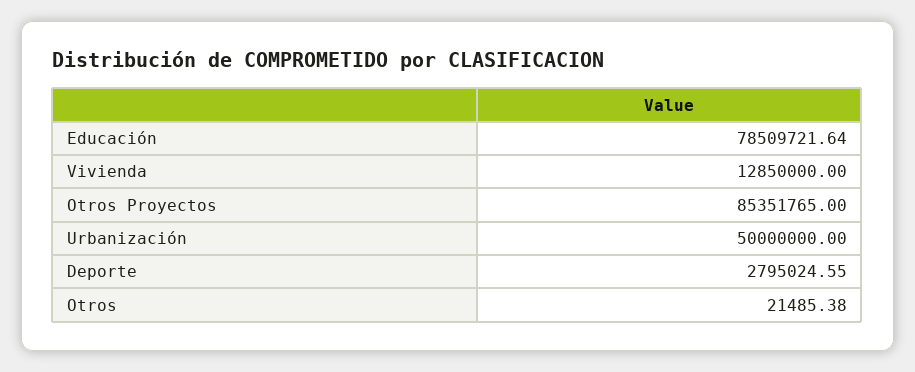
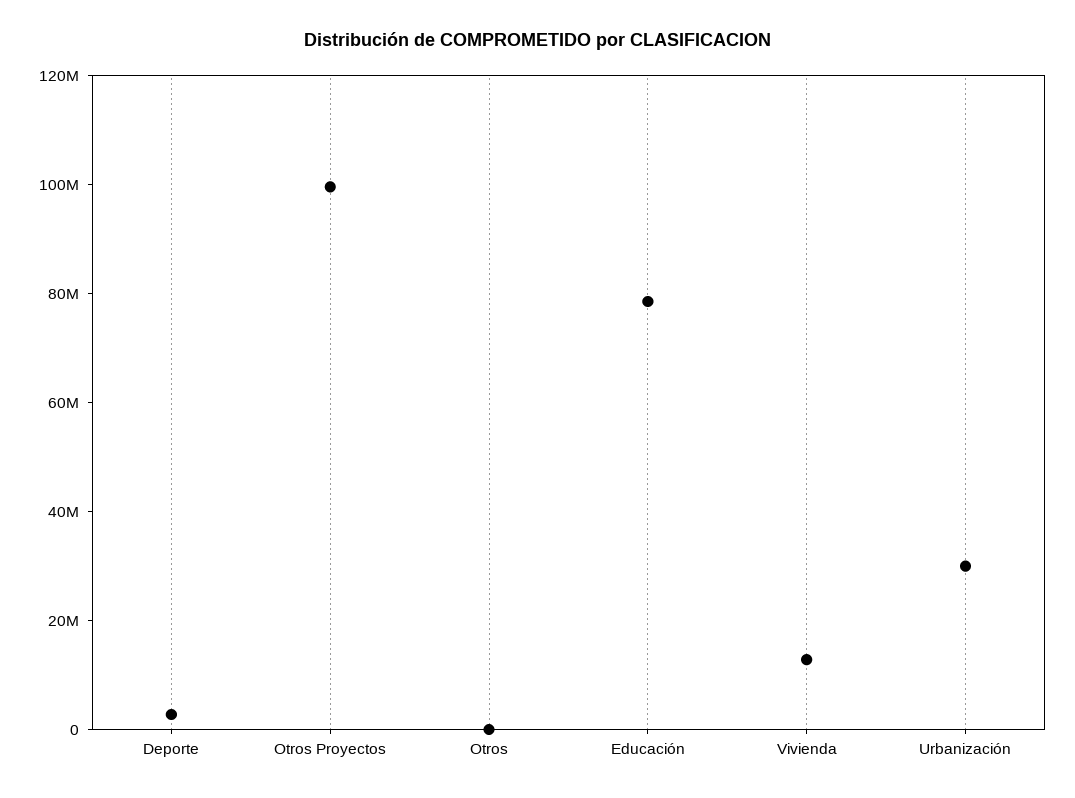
Otros Proyectos: 85351765 -> 100000000
Urbanización: 50000000 -> 30000000

